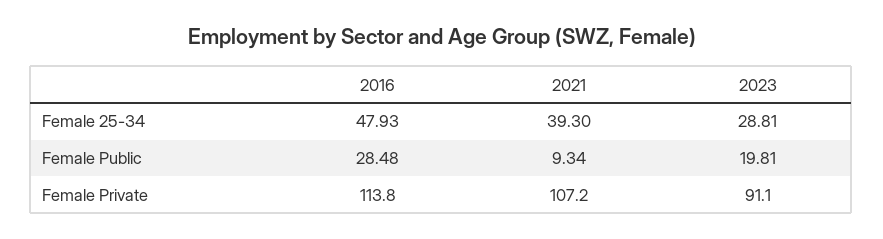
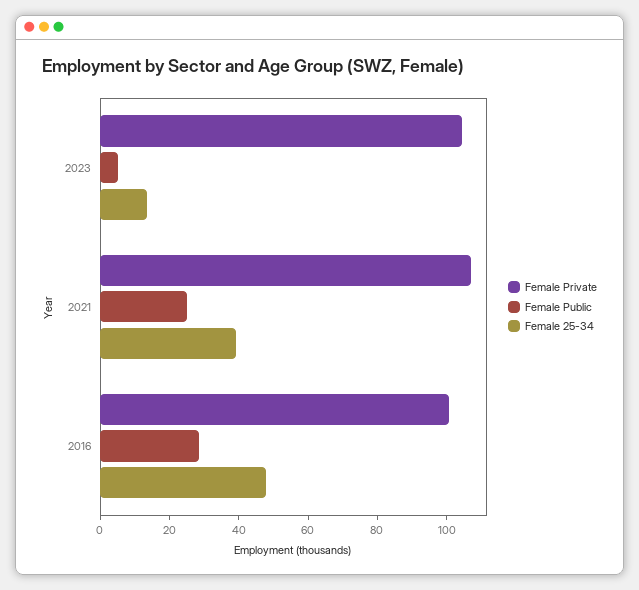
Female 25-34, 2023: 28.81 -> 15
Female Public, 2021: 9.34 -> 25
Female Public, 2023: 19.81 -> 5
Female Private, 2016: 113.8 -> 100
Female Private, 2023: 91.1 -> 105

